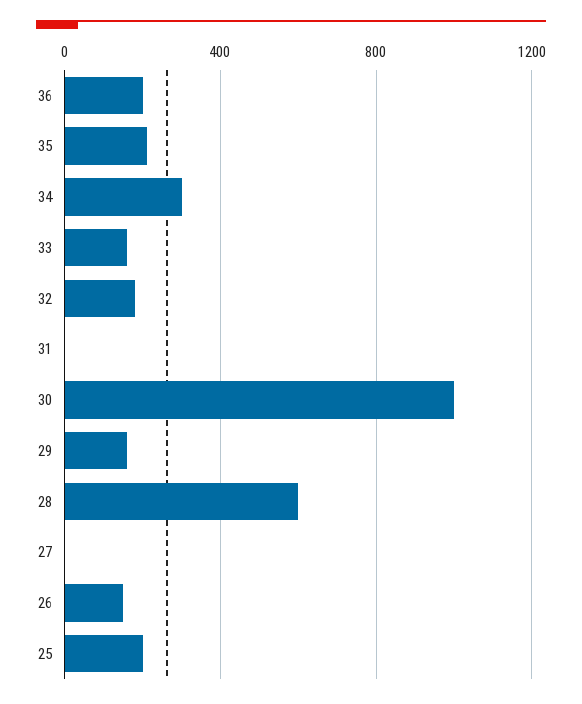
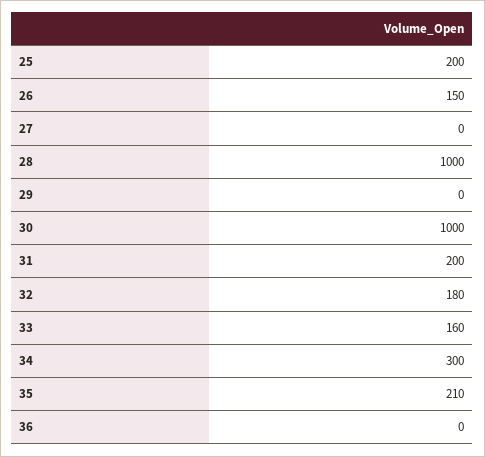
36: 200 -> 0
31: 0 -> 200
29: 150 -> 0
28: 600 -> 1000

